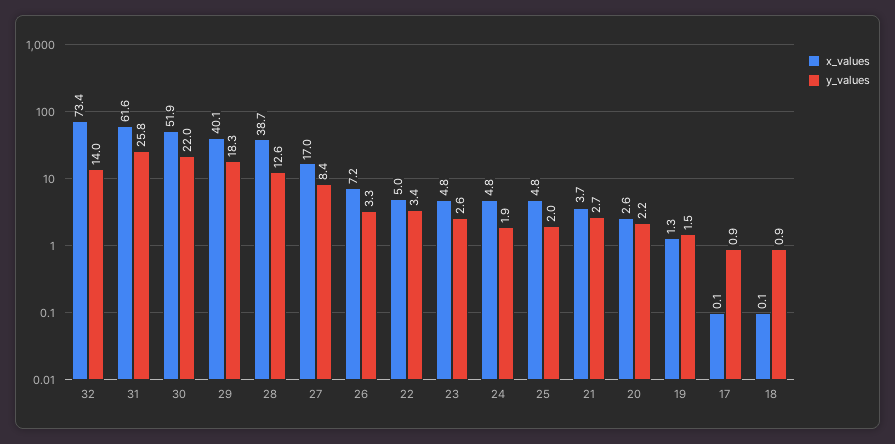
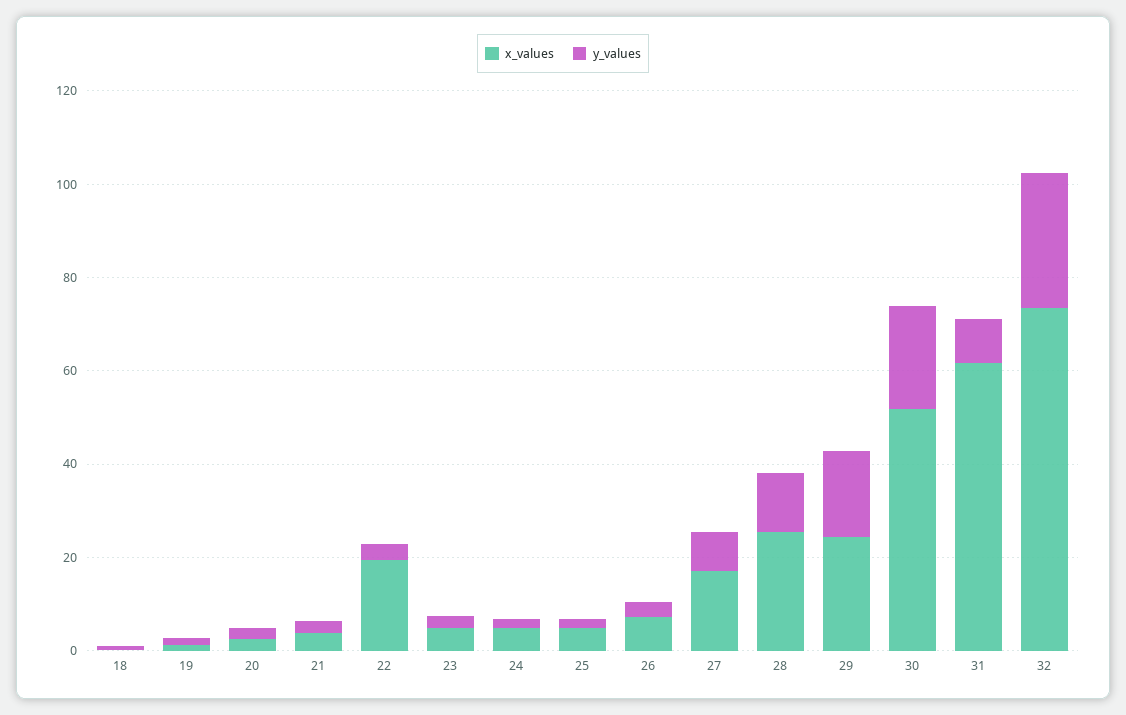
y_values, 32: 14 -> 30
y_values, 31: 25.8 -> 10
x_values, 29: 40.1 -> 25
x_values, 28: 38.7 -> 25
x_values, 22: 5 -> 20
x_values, 17: 0.1 -> none
y_values, 17: 0.9 -> none

